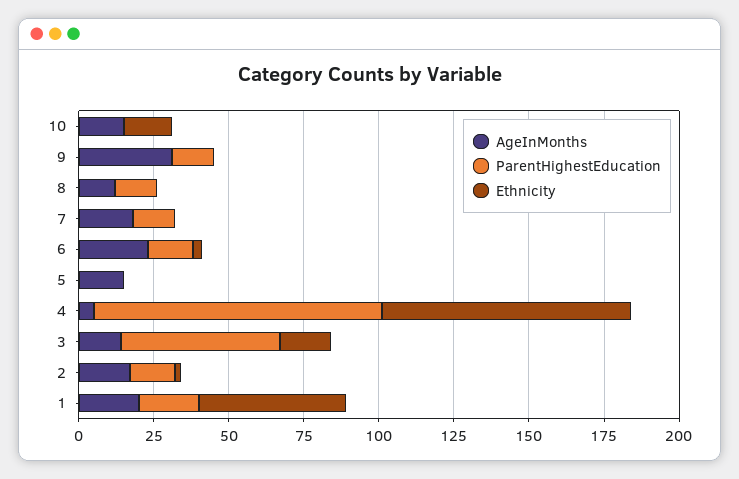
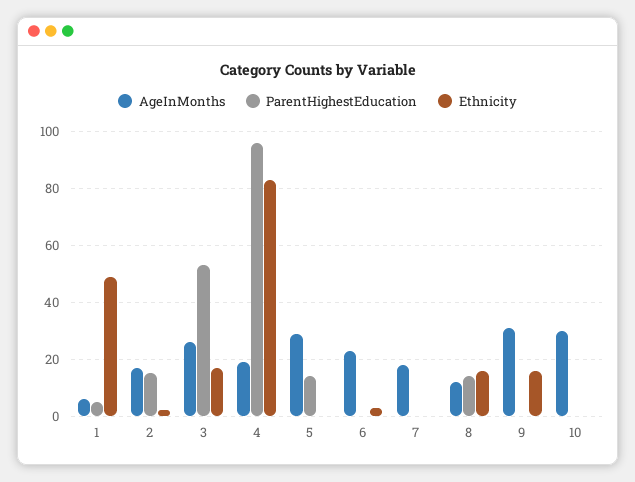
AgeInMonths, 10: 15 -> 30
Ethnicity, 10: 15 -> 0
ParentHighestEducation, 9: 15 -> 0
Ethnicity, 9: 0 -> 15
Ethnicity, 8: 0 -> 15
ParentHighestEducation, 7: 15 -> 0
ParentHighestEducation, 6: 15 -> 0
AgeInMonths, 5: 15 -> 30
ParentHighestEducation, 5: 0 -> 15
AgeInMonths, 4: 5 -> 20
AgeInMonths, 3: 15 -> 25
AgeInMonths, 1: 20 -> 5
ParentHighestEducation, 1: 20 -> 5

